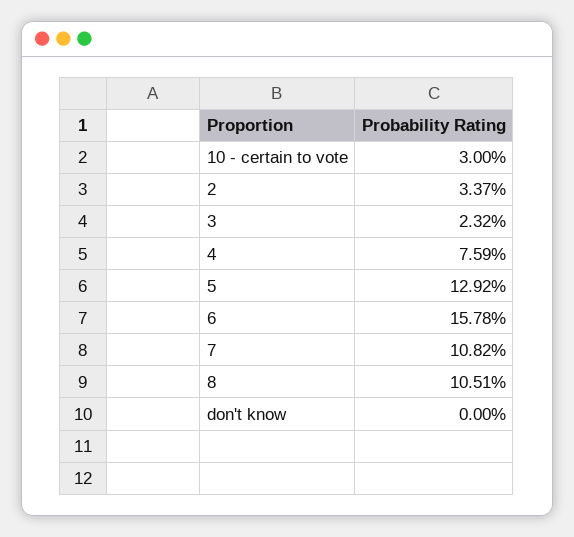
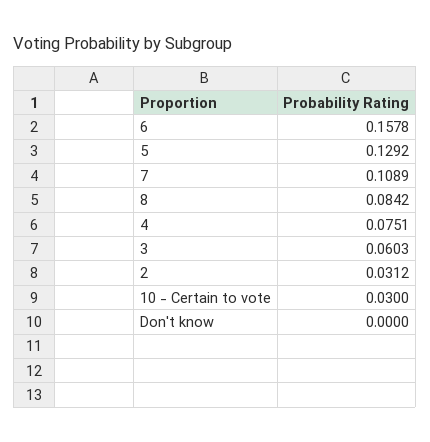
2: 0.0337 -> 0.0312
3: 0.0232 -> 0.0603
4: 0.0759 -> 0.0751
7: 0.1082 -> 0.1089
8: 0.1051 -> 0.0842

